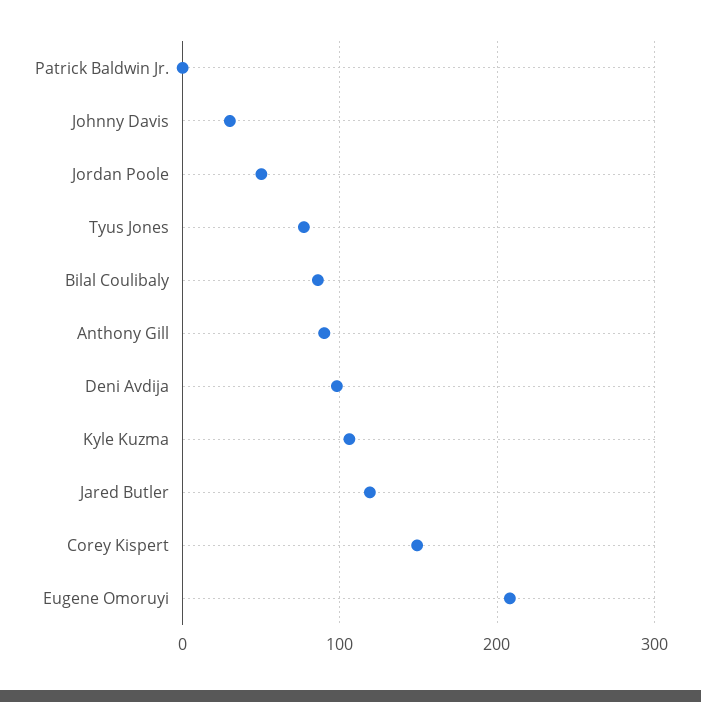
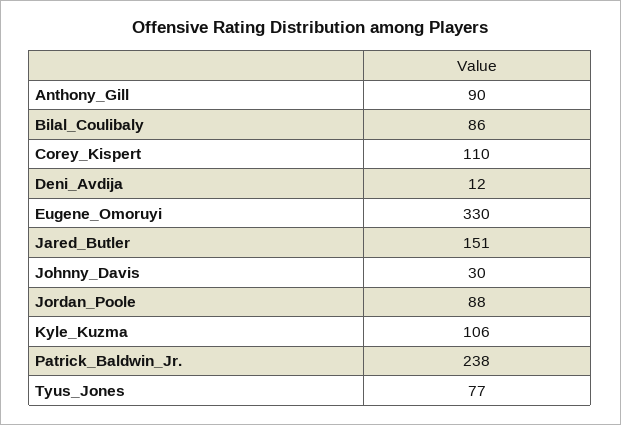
Patrick Baldwin Jr.: 0 -> 238
Jordan Poole: 50 -> 88
Deni Avdija: 100 -> 12
Jared Butler: 120 -> 151
Corey Kispert: 150 -> 110
Eugene Omoruyi: 210 -> 330

